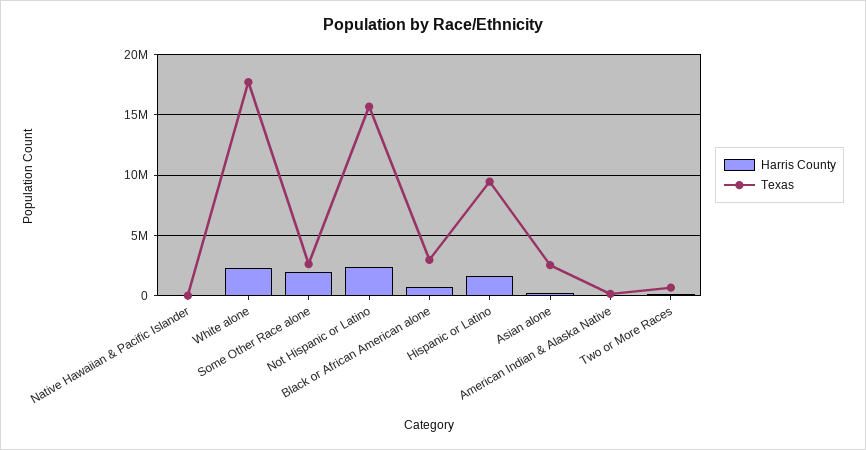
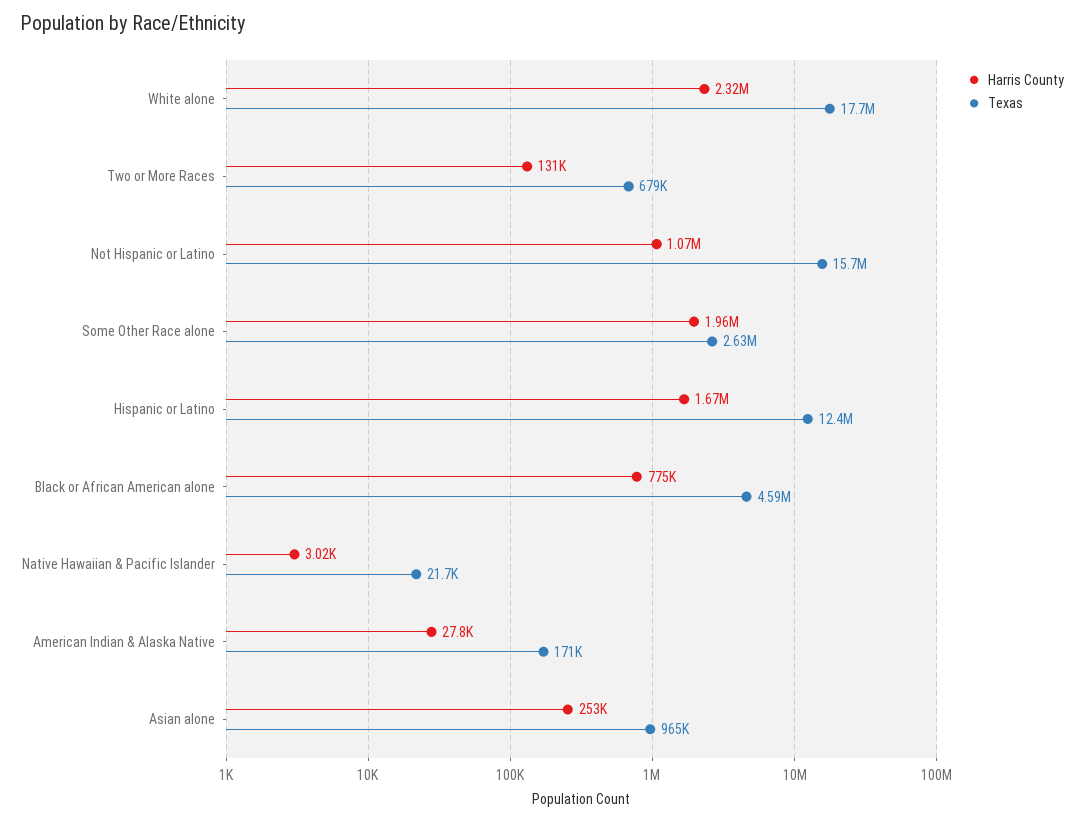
Harris County, Not Hispanic or Latino: 2500000 -> 1070000
Texas, Black or African American alone: 3000000 -> 4590000
Texas, Hispanic or Latino: 9500000 -> 12400000
Texas, Asian alone: 2500000 -> 965000

